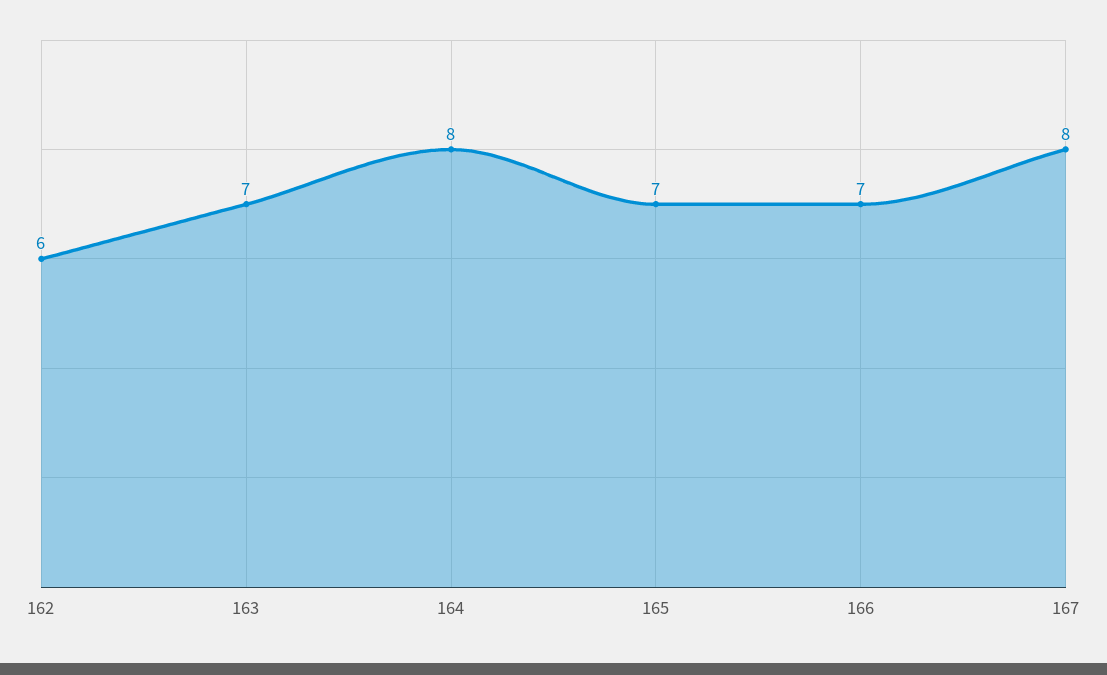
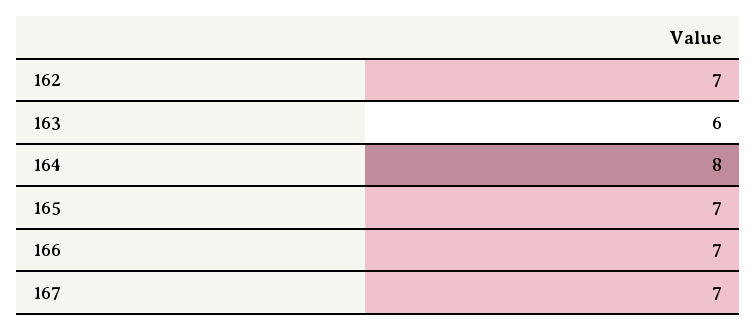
162: 6 -> 7
163: 7 -> 6
167: 8 -> 7

